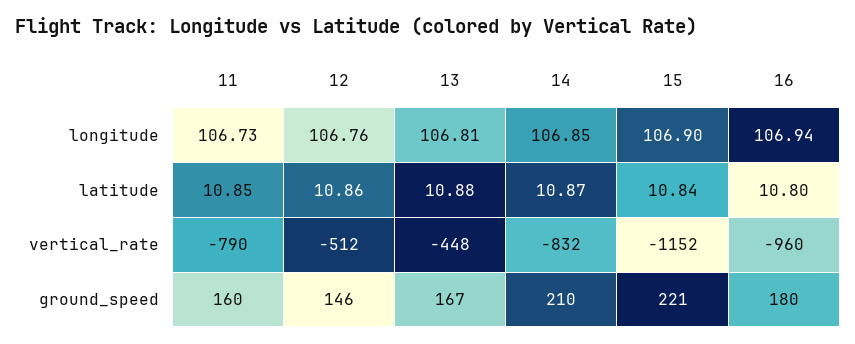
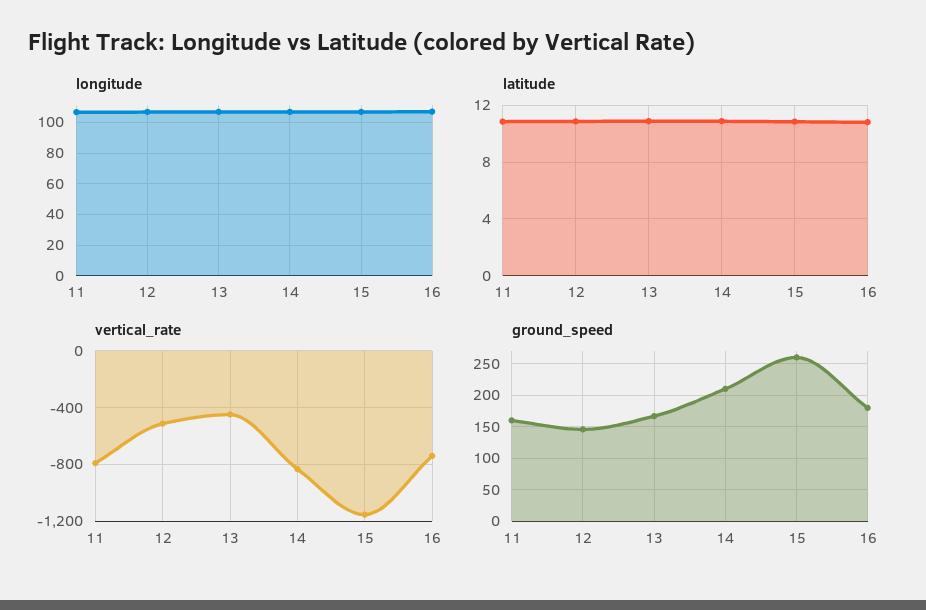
vertical_rate, 16: -960 -> -750
ground_speed, 15: 221 -> 260

